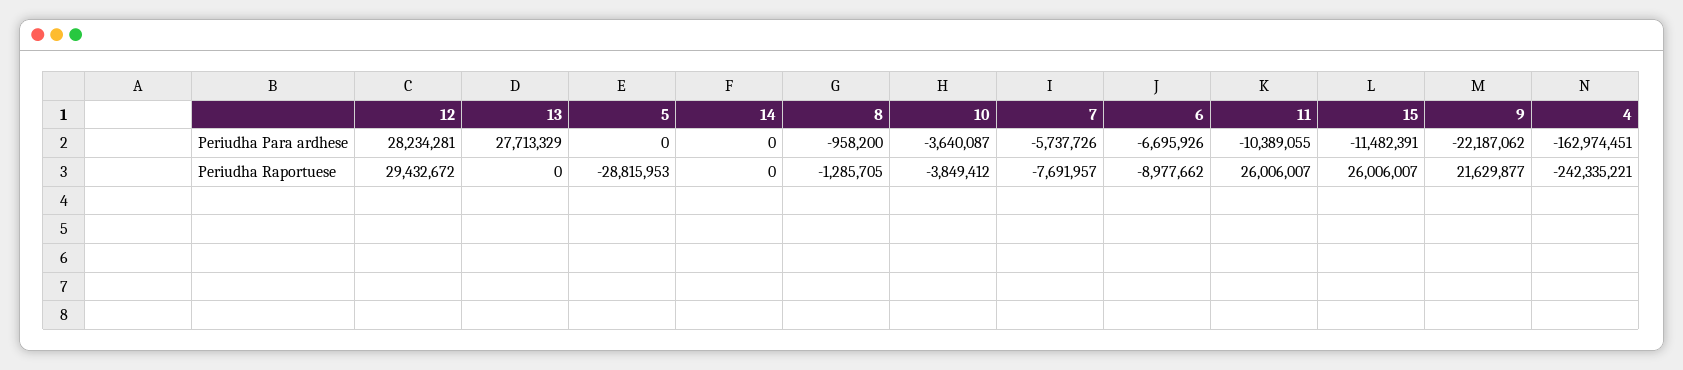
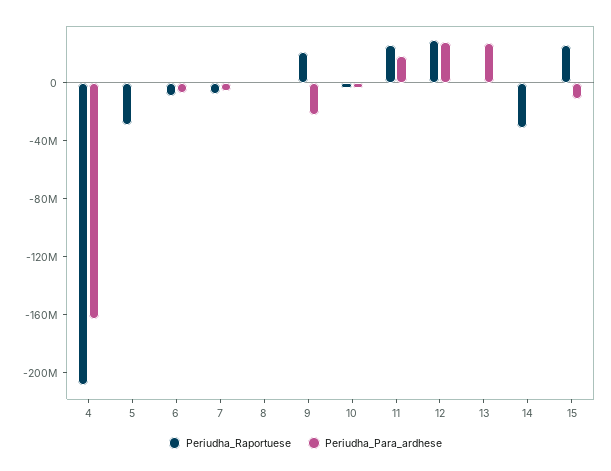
Periudha Para ardhese, 11: -10389055 -> 20000000
Periudha Raportuese, 14: 0 -> -30000000
Periudha Raportuese, 4: -242335221 -> -210000000

